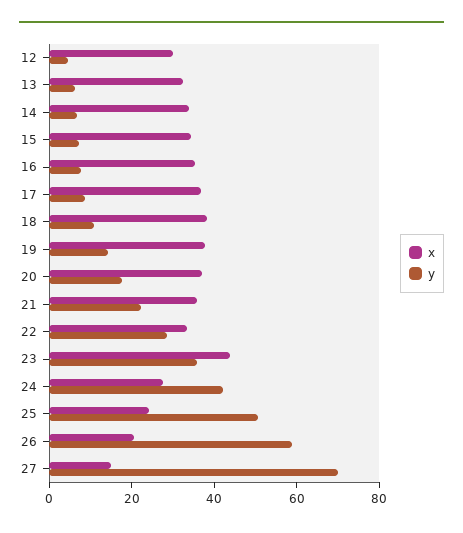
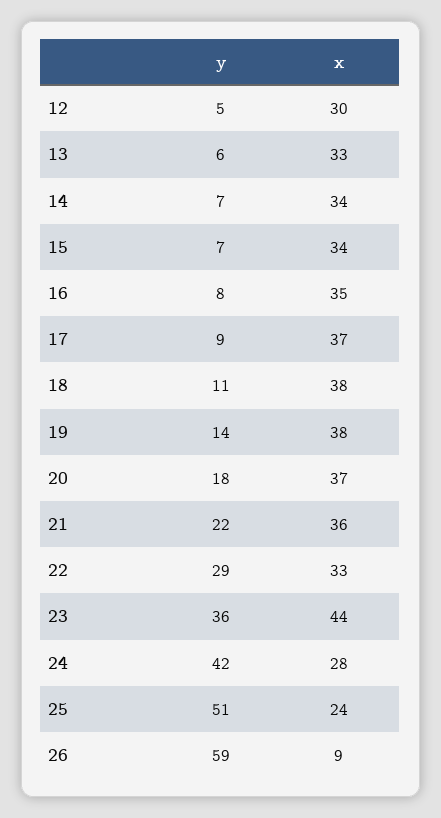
x, 26: 20 -> 9
x, 27: 15 -> none
y, 27: 70 -> none

